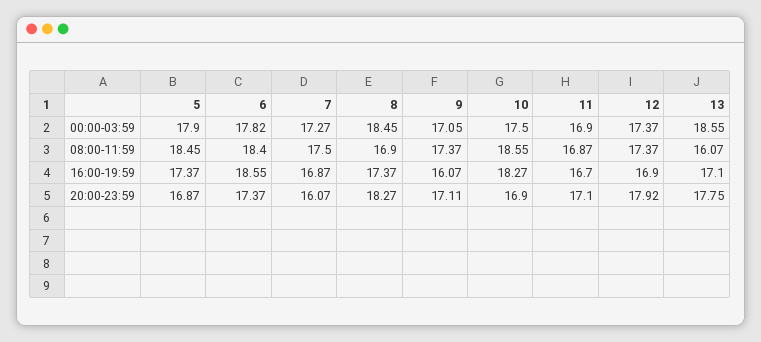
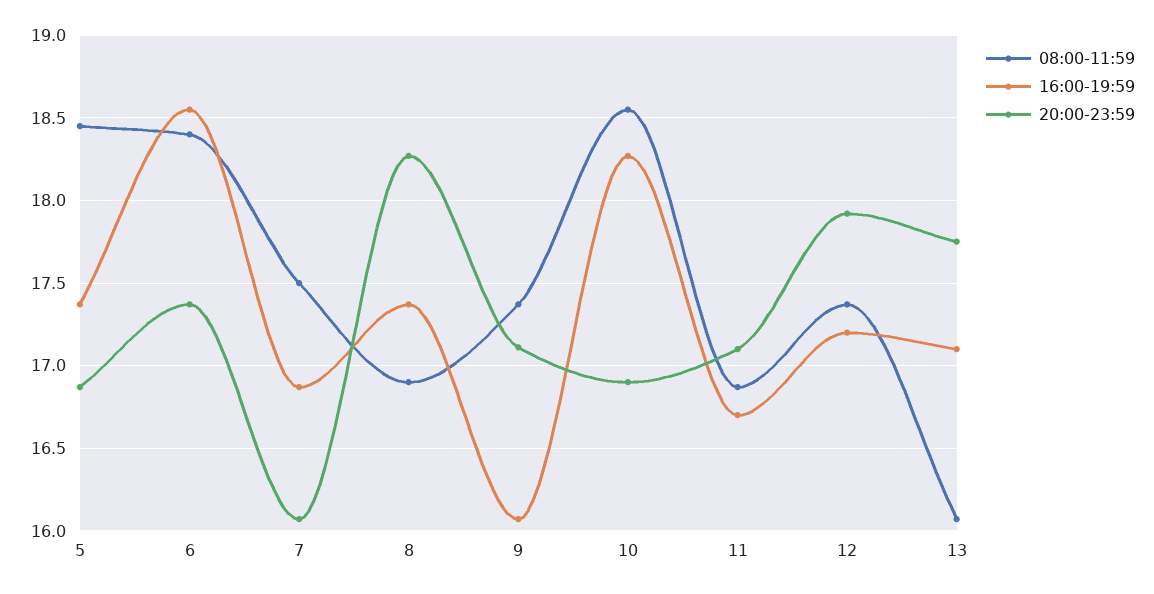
00:00-03:59, 5: 17.9 -> none
00:00-03:59, 6: 17.82 -> none
00:00-03:59, 7: 17.27 -> none
00:00-03:59, 8: 18.45 -> none
00:00-03:59, 9: 17.05 -> none
00:00-03:59, 10: 17.5 -> none
00:00-03:59, 11: 16.9 -> none
00:00-03:59, 12: 17.37 -> none
00:00-03:59, 13: 18.55 -> none
16:00-19:59, 12: 16.9 -> 17.2

